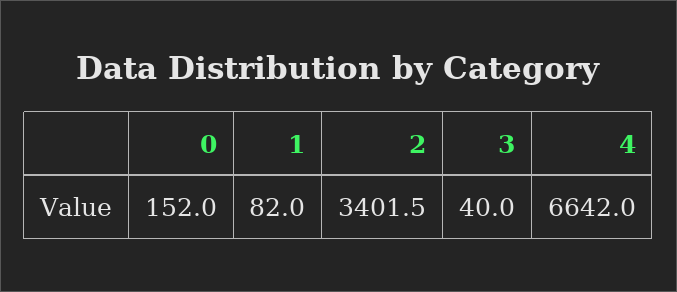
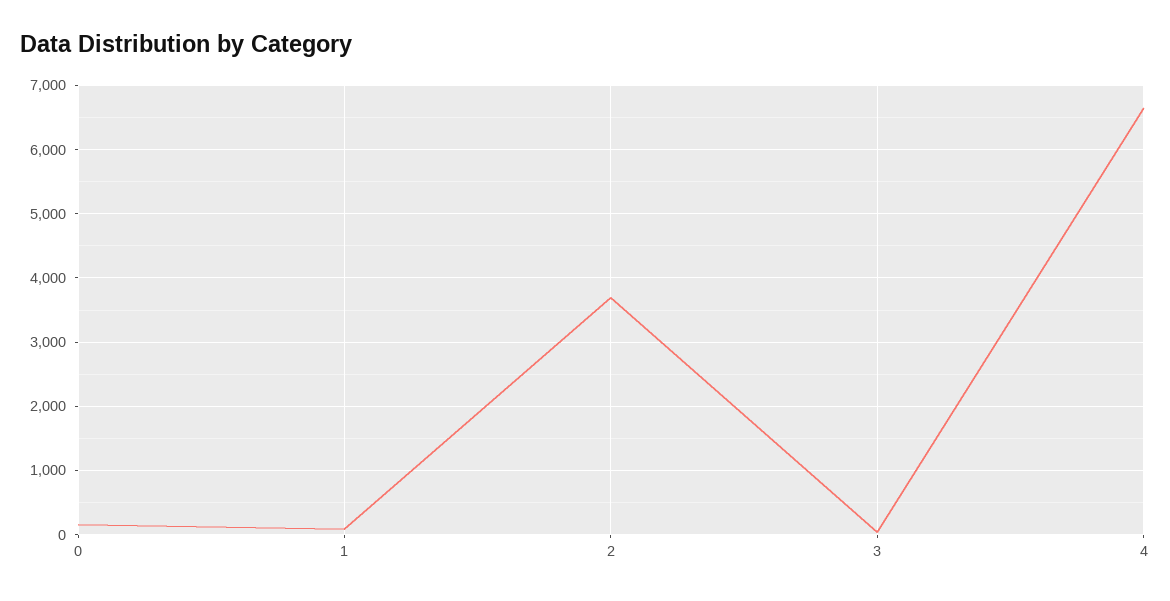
2: 3401.5 -> 3700

